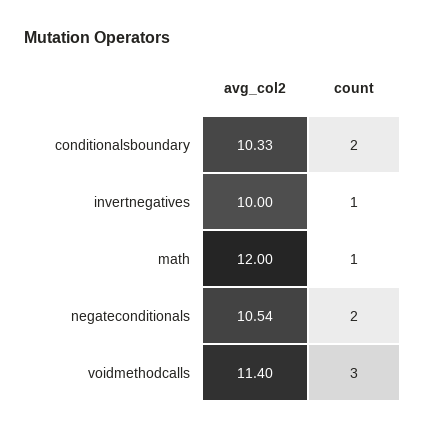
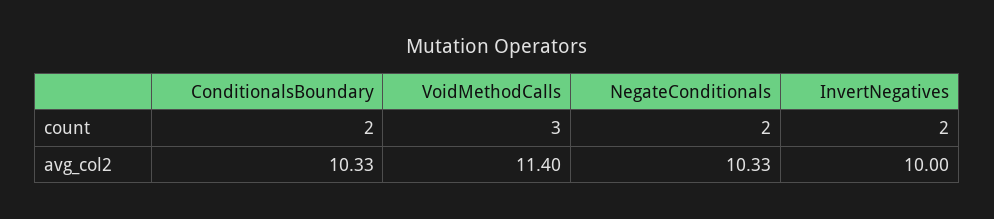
count, invertnegatives: 1 -> 2
avg_col2, math: 12 -> none
count, math: 1 -> none
avg_col2, negateconditionals: 10.54 -> 10.33

